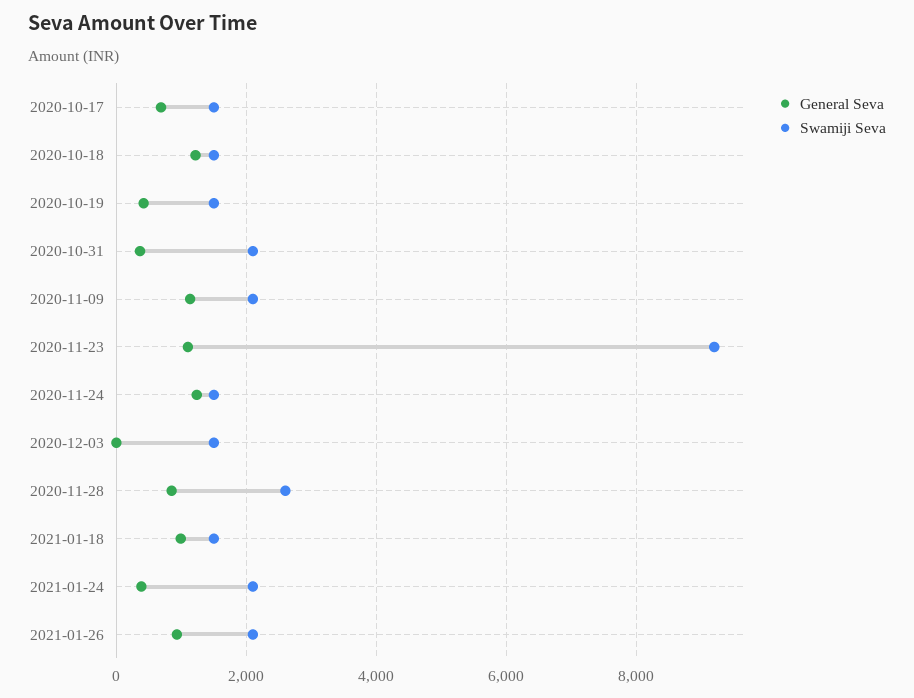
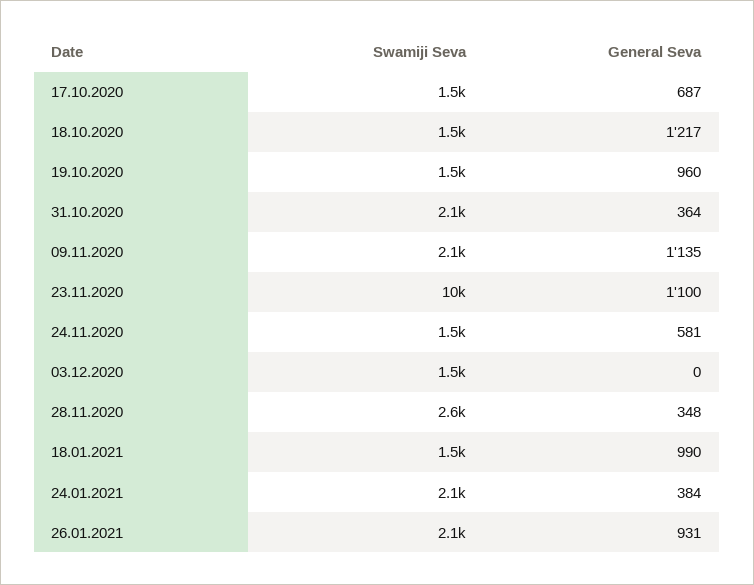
General Seva, 2020-10-19: 400 -> 960
Swamiji Seva, 2020-11-23: 9200 -> 10000
General Seva, 2020-11-24: 1200 -> 581
General Seva, 2020-11-28: 800 -> 348

